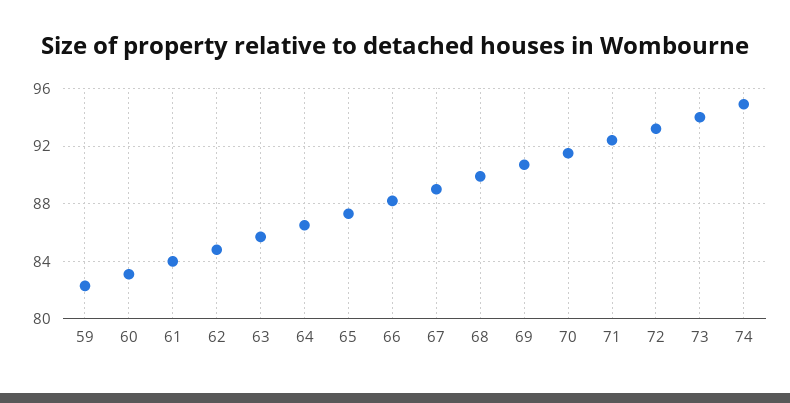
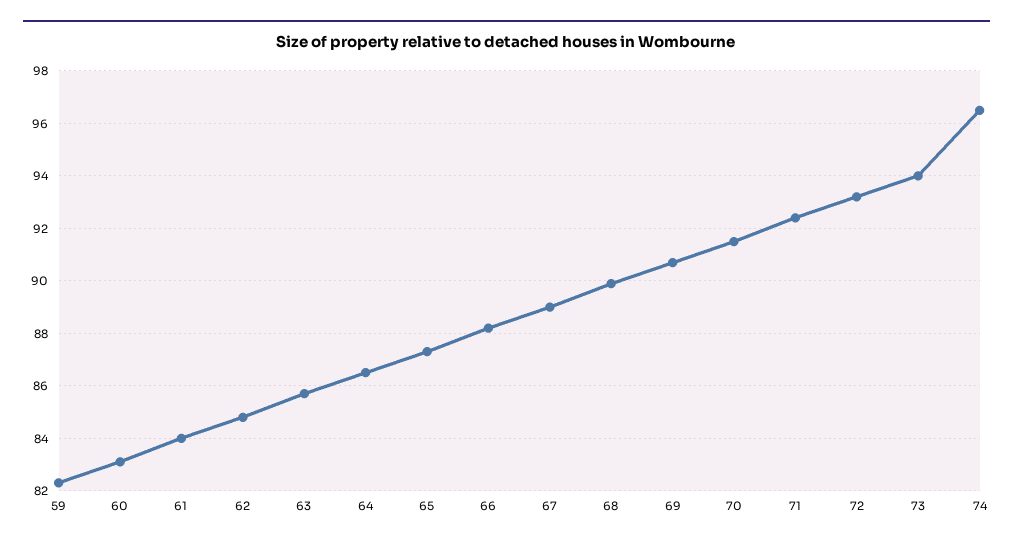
74: 95 -> 96.5

